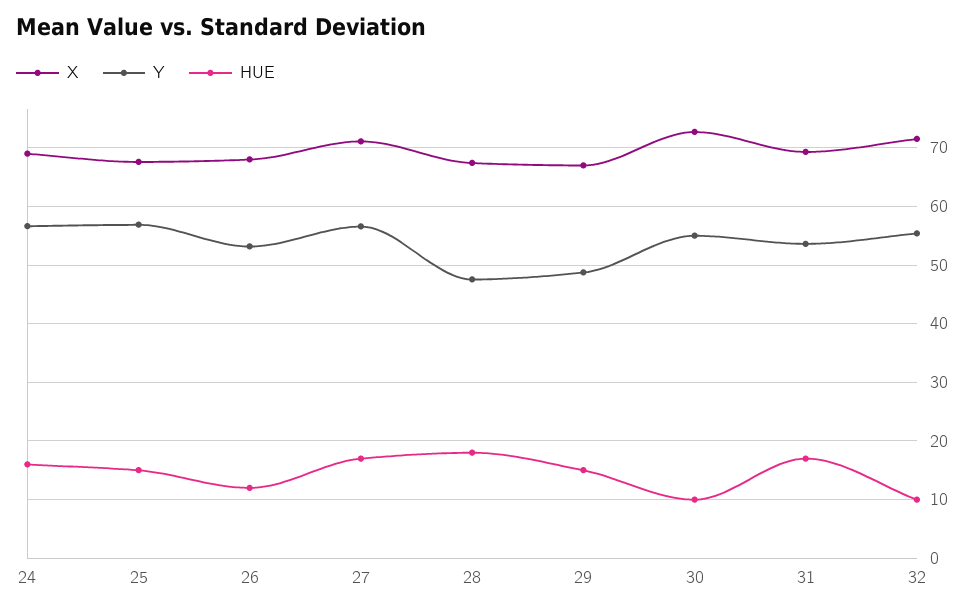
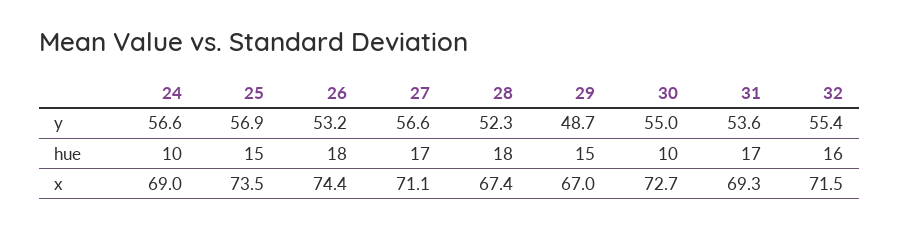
HUE, 24: 16 -> 10
X, 25: 68 -> 73.5
X, 26: 68 -> 74.4
HUE, 26: 12 -> 18
Y, 28: 48 -> 52.3
HUE, 32: 10 -> 16

